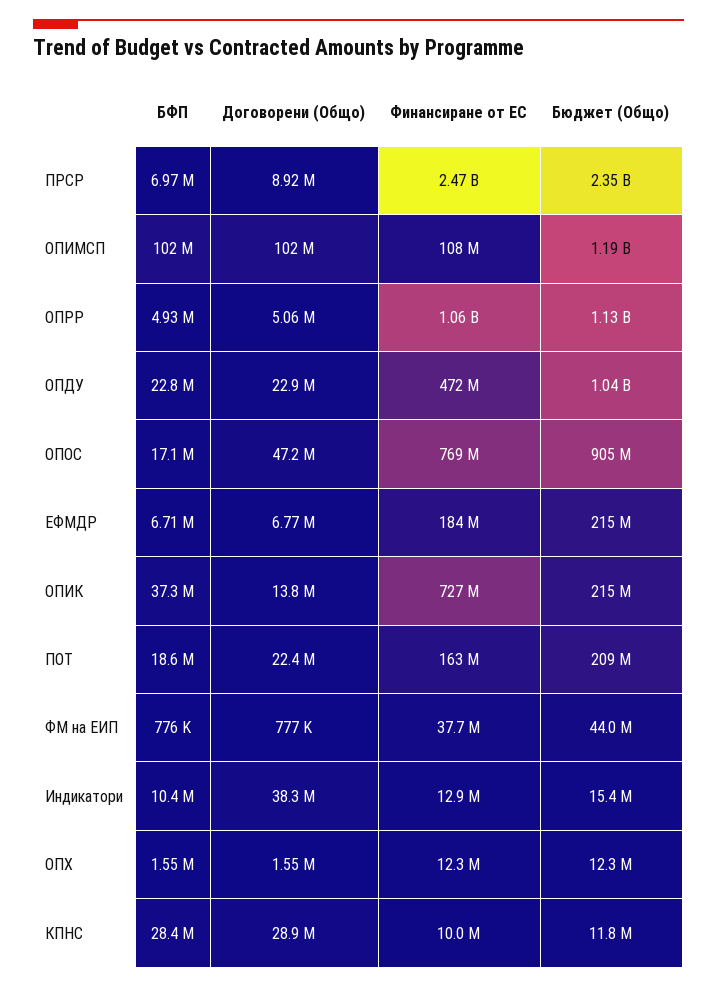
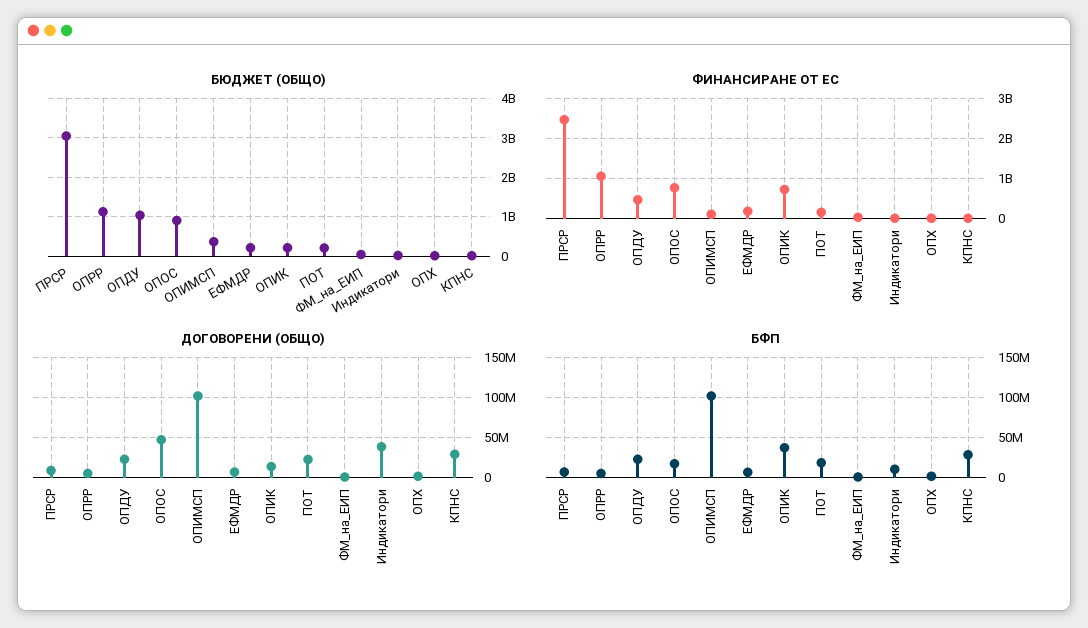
Бюджет (Общо), ПРСР: 2350000000 -> 3000000000
Бюджет (Общо), ОПИМСП: 1190000000 -> 400000000

